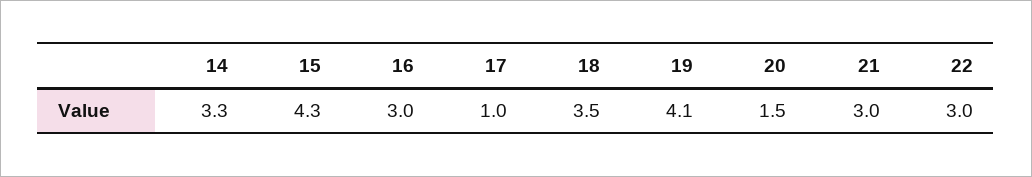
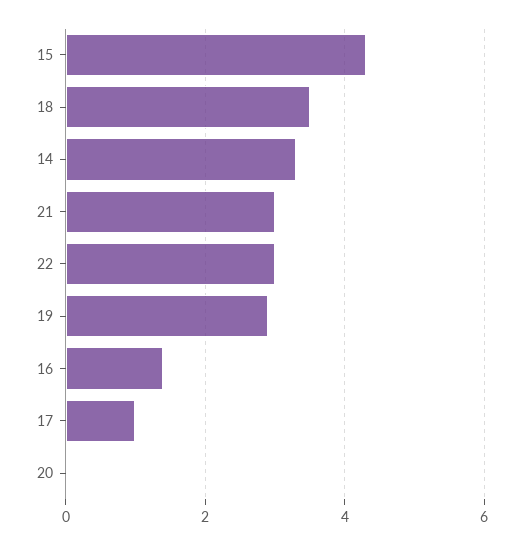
16: 3 -> 1.5
19: 4.1 -> 3
20: 1.5 -> 0

